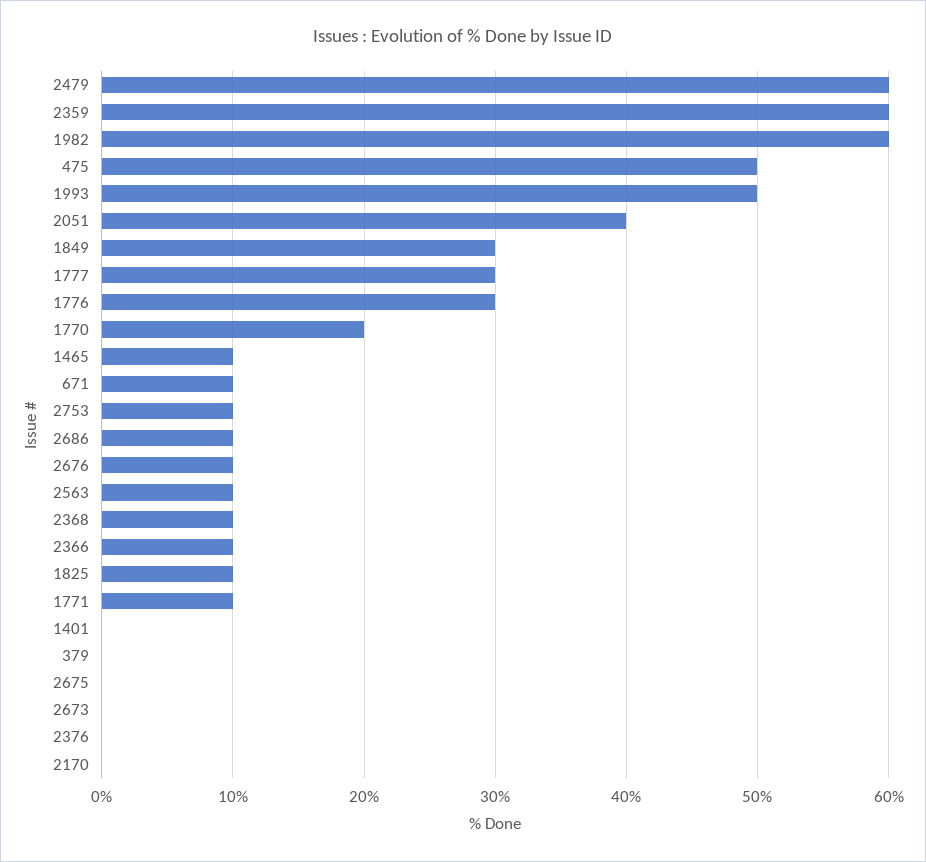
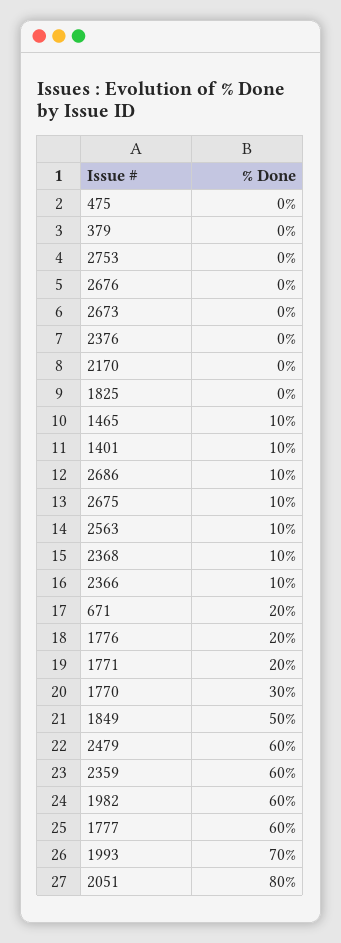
475: 50 -> 0
1993: 50 -> 70
2051: 40 -> 80
1849: 30 -> 50
1777: 30 -> 60
1776: 30 -> 20
1770: 20 -> 30
671: 10 -> 20
2753: 10 -> 0
2676: 10 -> 0
1825: 10 -> 0
1771: 10 -> 20
1401: 0 -> 10
2675: 0 -> 10

